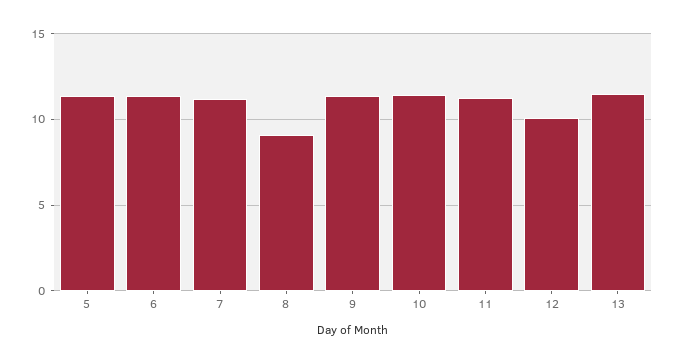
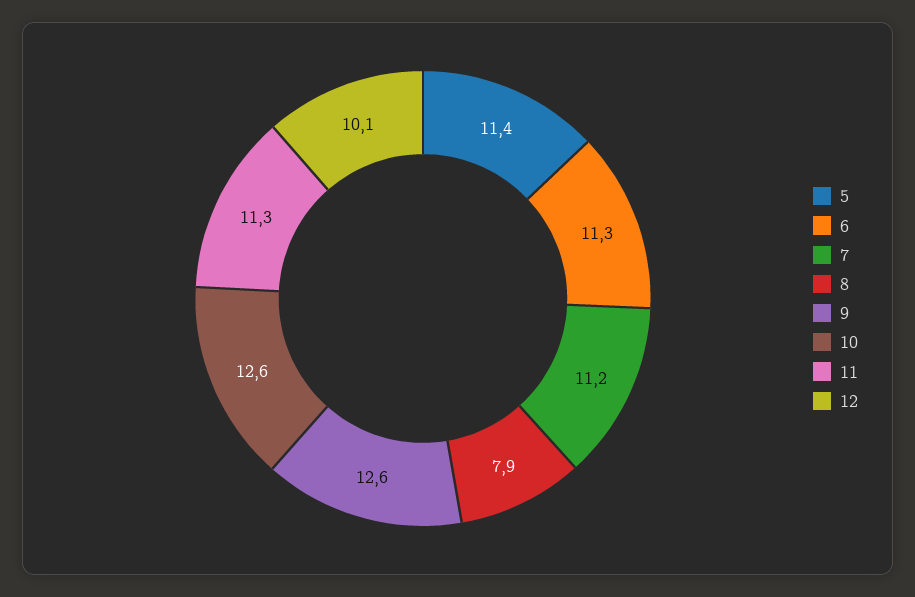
8: 9 -> 7.9
9: 11.5 -> 12.6
10: 11.5 -> 12.6
13: 11.5 -> none

